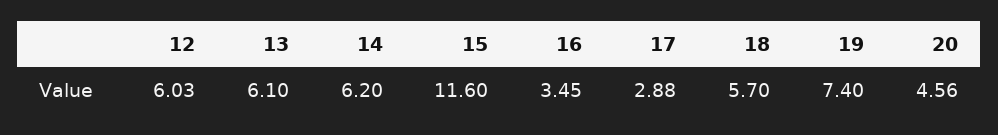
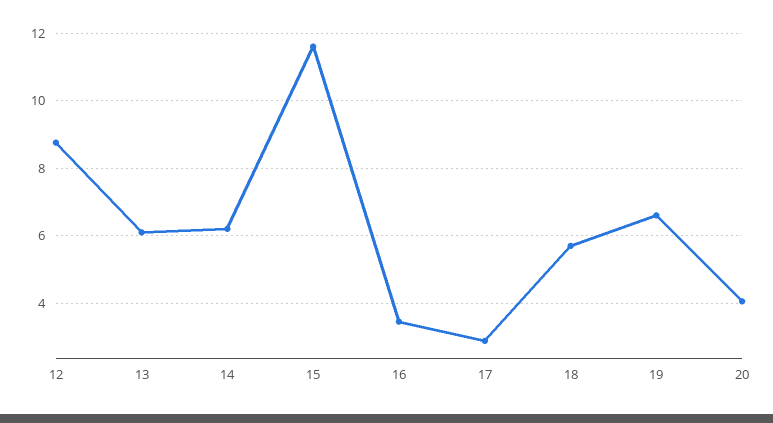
12: 6.03 -> 8.8
19: 7.4 -> 6.6
20: 4.56 -> 4

